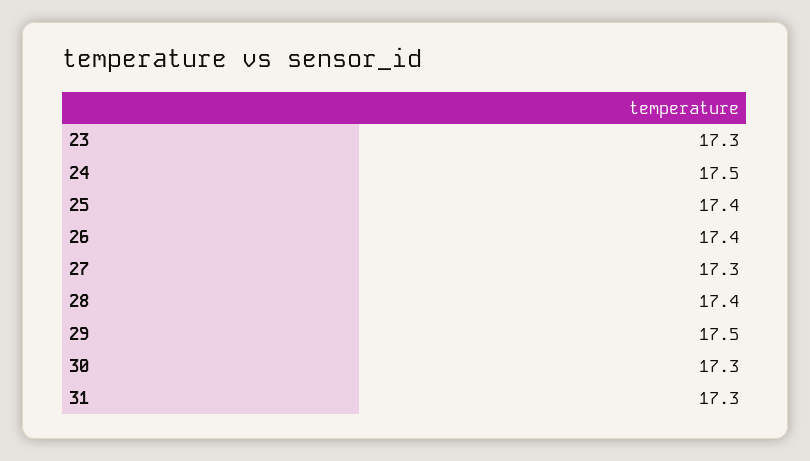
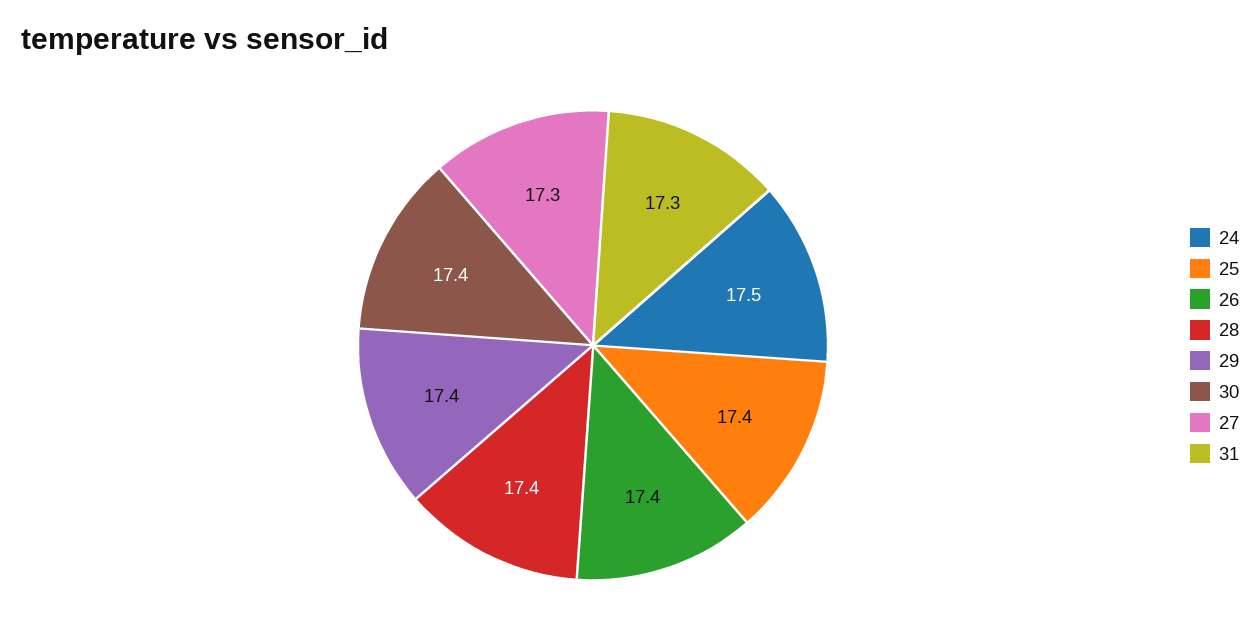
23: 17.3 -> none
29: 17.5 -> 17.4
30: 17.3 -> 17.4

